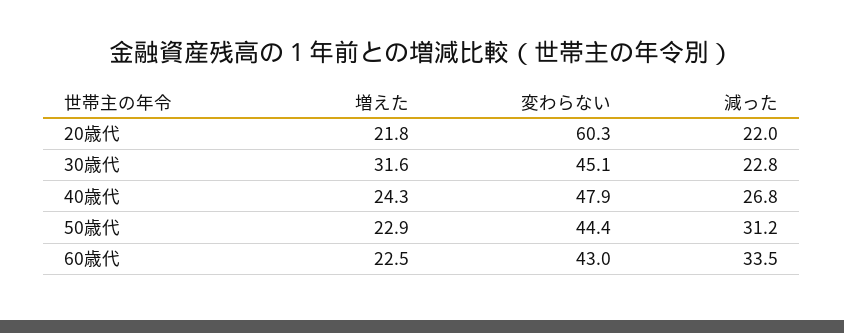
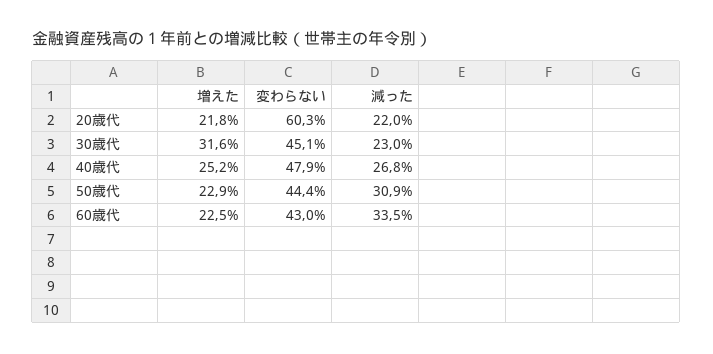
減った, 30歳代: 22.8 -> 23
増えた, 40歳代: 24.3 -> 25.2
減った, 50歳代: 31.2 -> 30.9

